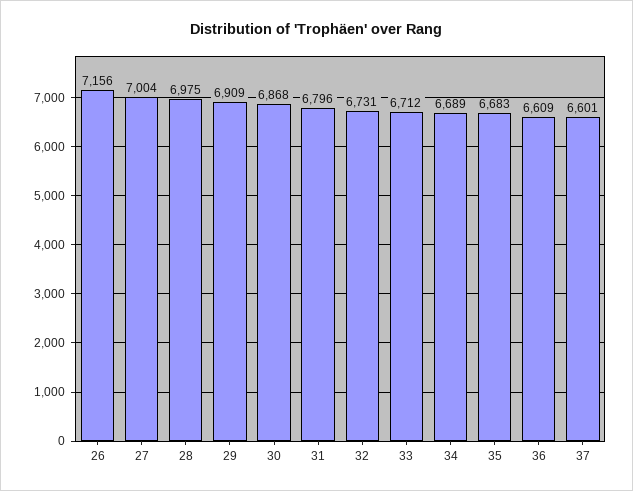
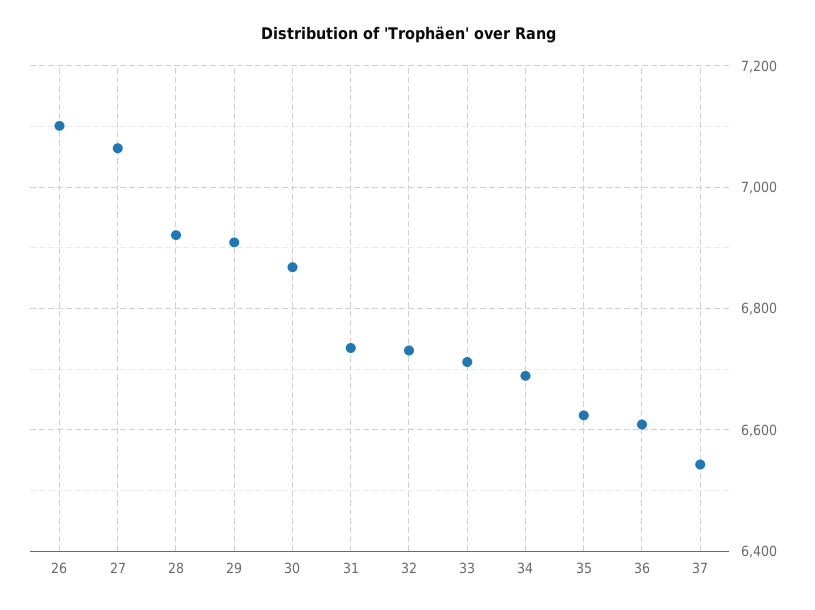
26: 7156 -> 7100
27: 7004 -> 7060
28: 6975 -> 6920
31: 6796 -> 6740
35: 6683 -> 6620
37: 6601 -> 6540

